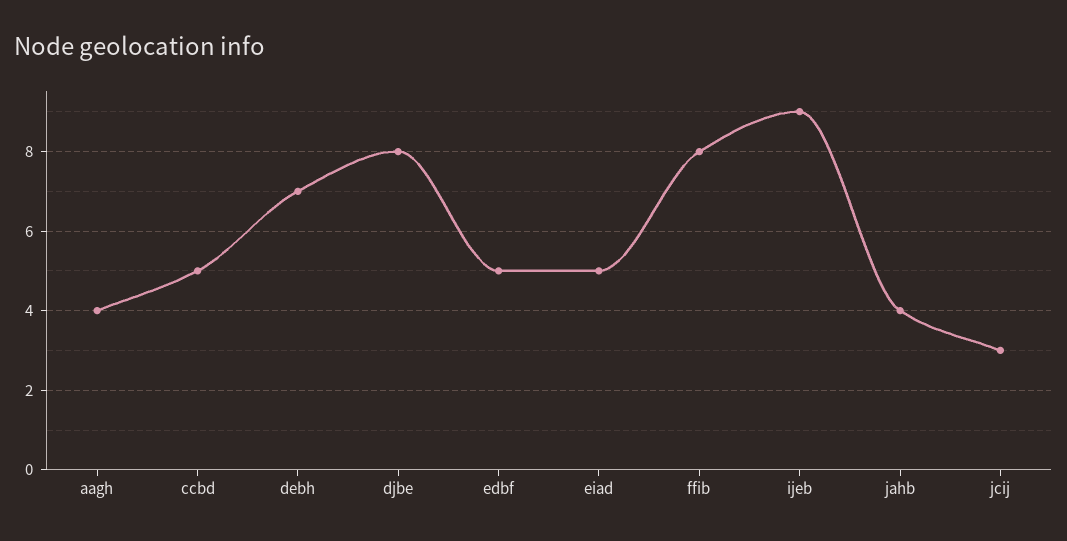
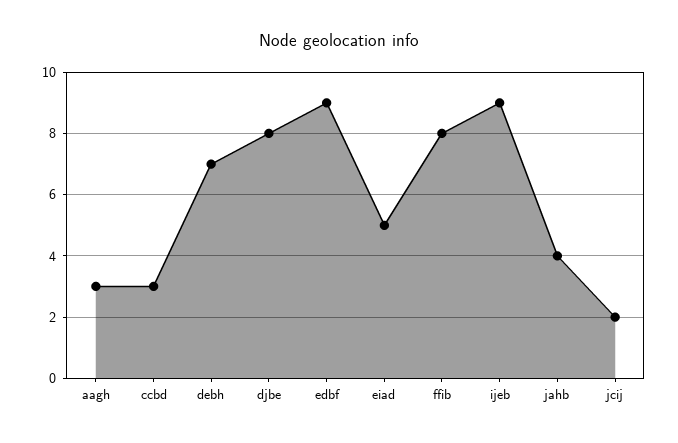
aagh: 4 -> 3
ccbd: 5 -> 3
edbf: 5 -> 9
jcij: 3 -> 2

